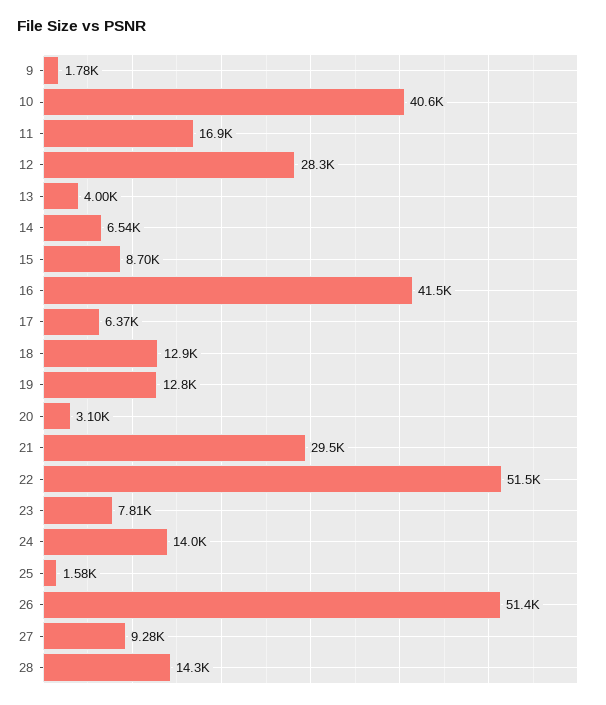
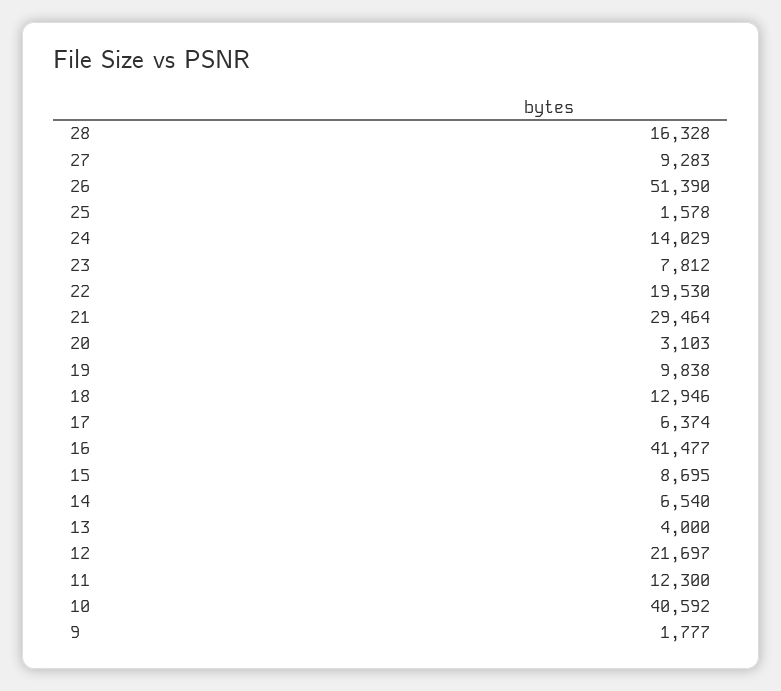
11: 16900 -> 12300
12: 28300 -> 21697
19: 12800 -> 9838
22: 51500 -> 19530
28: 14300 -> 16328

